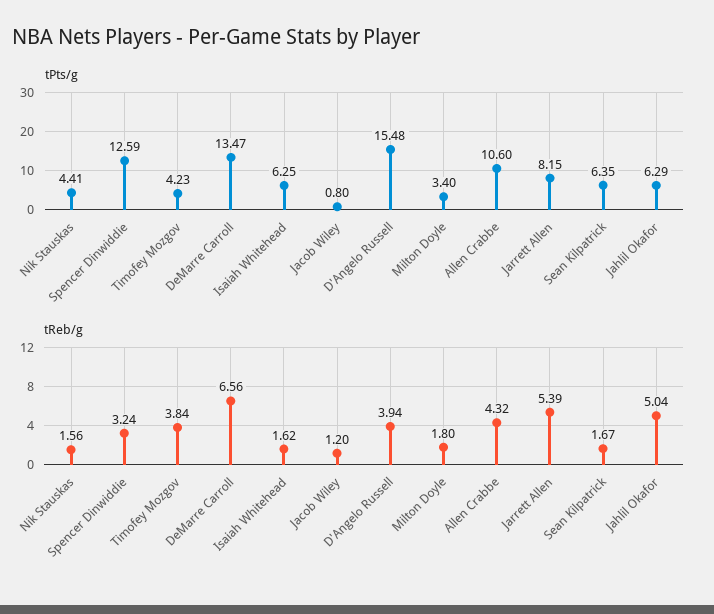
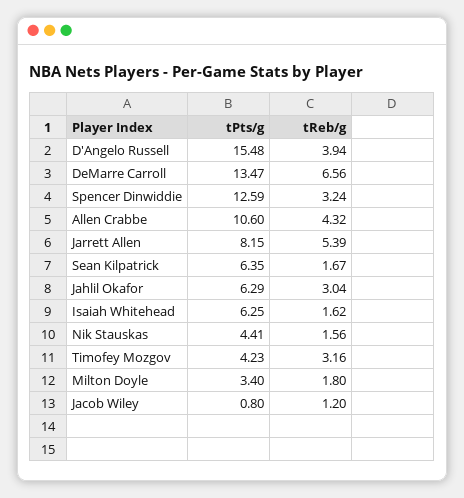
tReb/g, Timofey Mozgov: 3.84 -> 3.16
tReb/g, Jahlil Okafor: 5.04 -> 3.04

